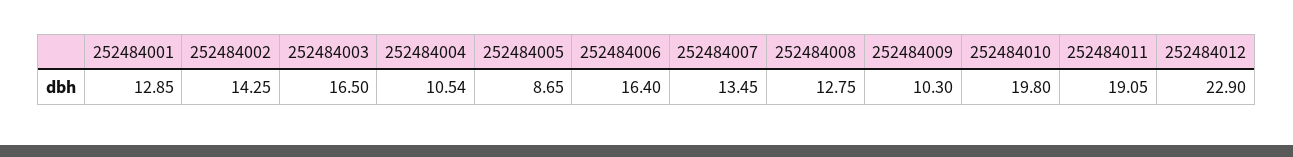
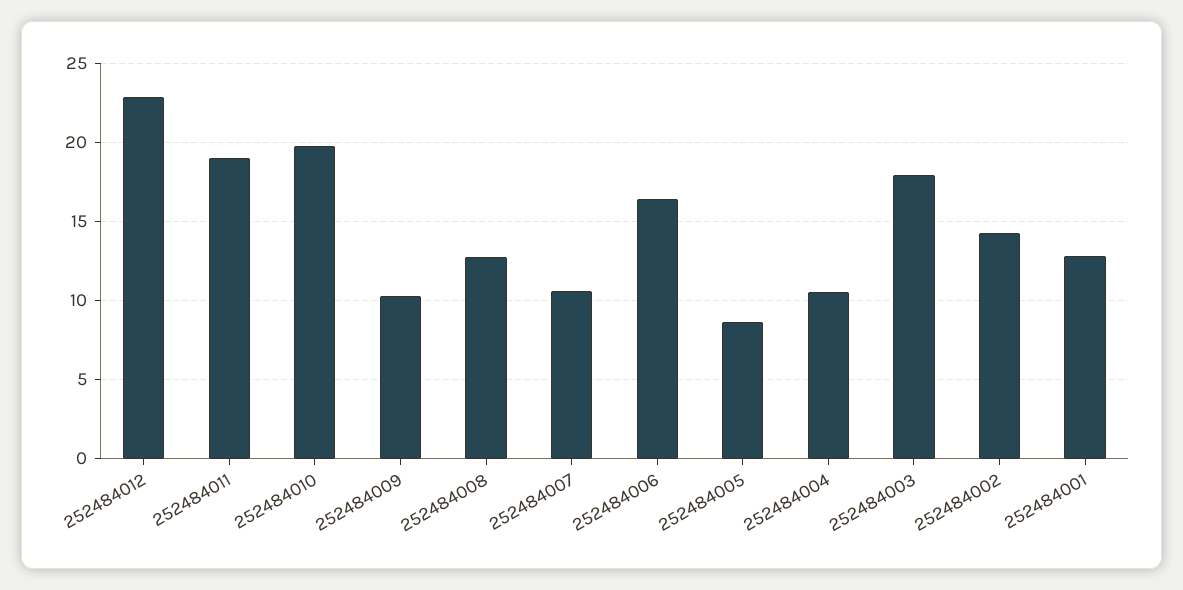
252484003: 16.5 -> 18
252484007: 13.45 -> 10.5

